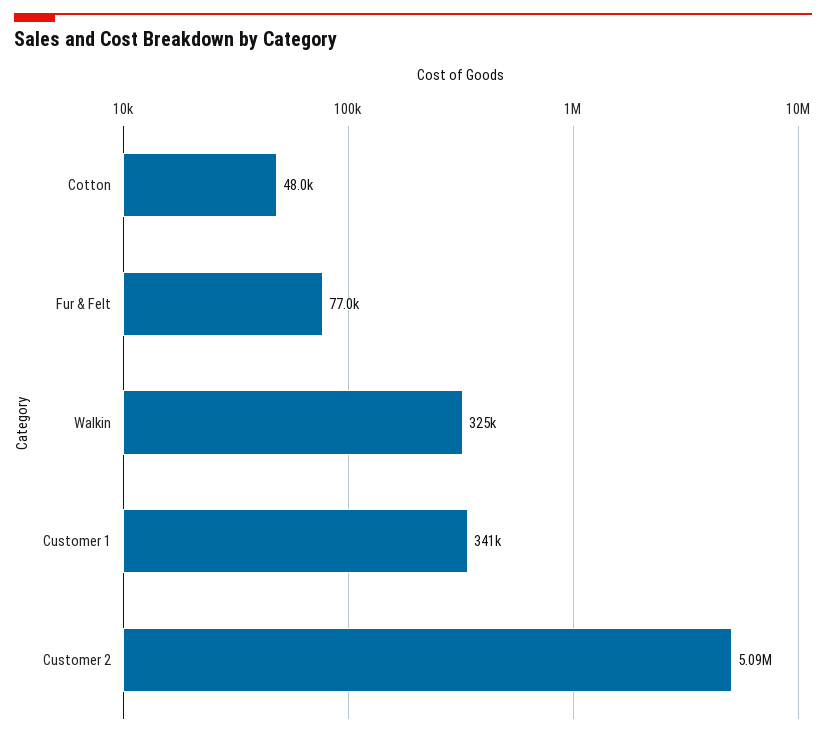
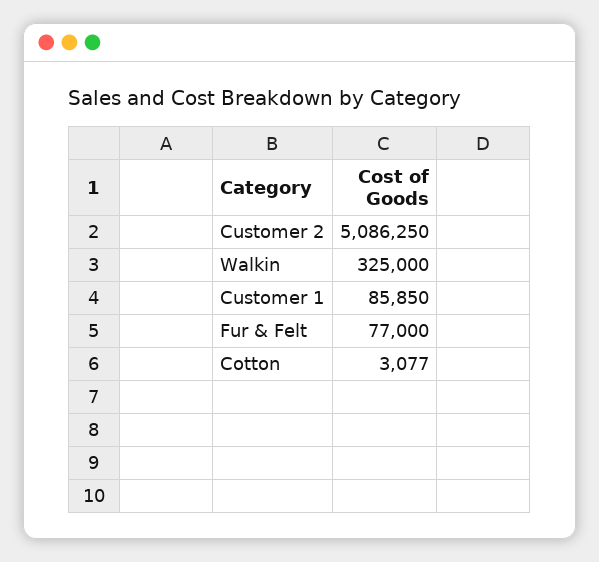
Cotton: 48000 -> 3077
Customer 1: 341000 -> 85850

